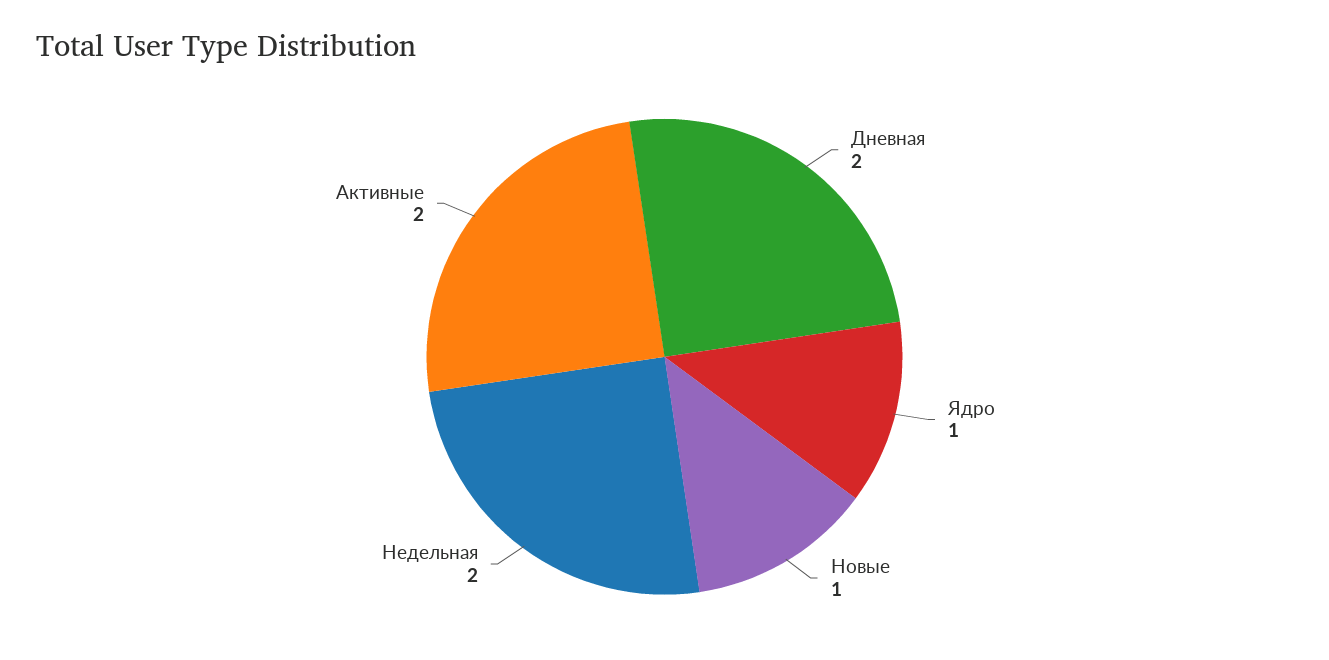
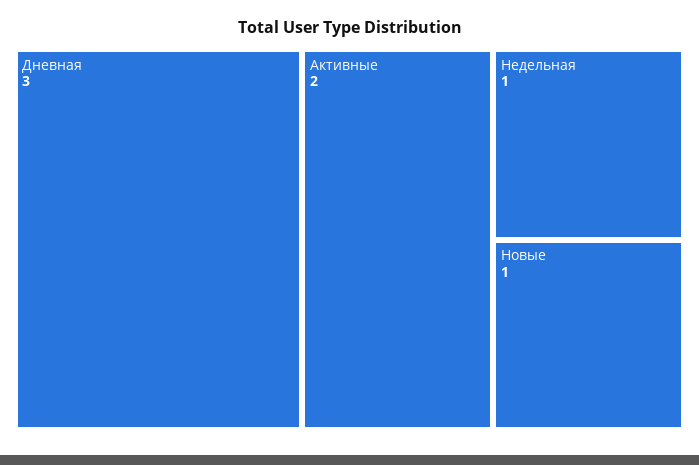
Дневная: 2 -> 3
Ядро: 1 -> none
Недельная: 2 -> 1

